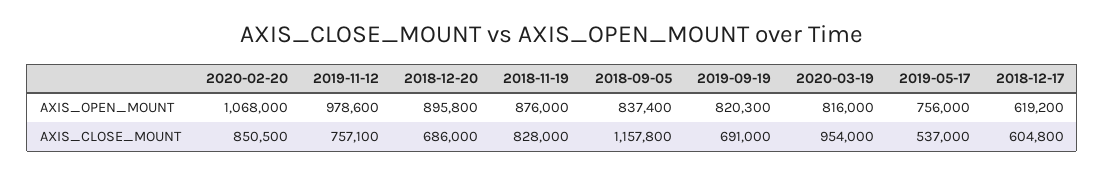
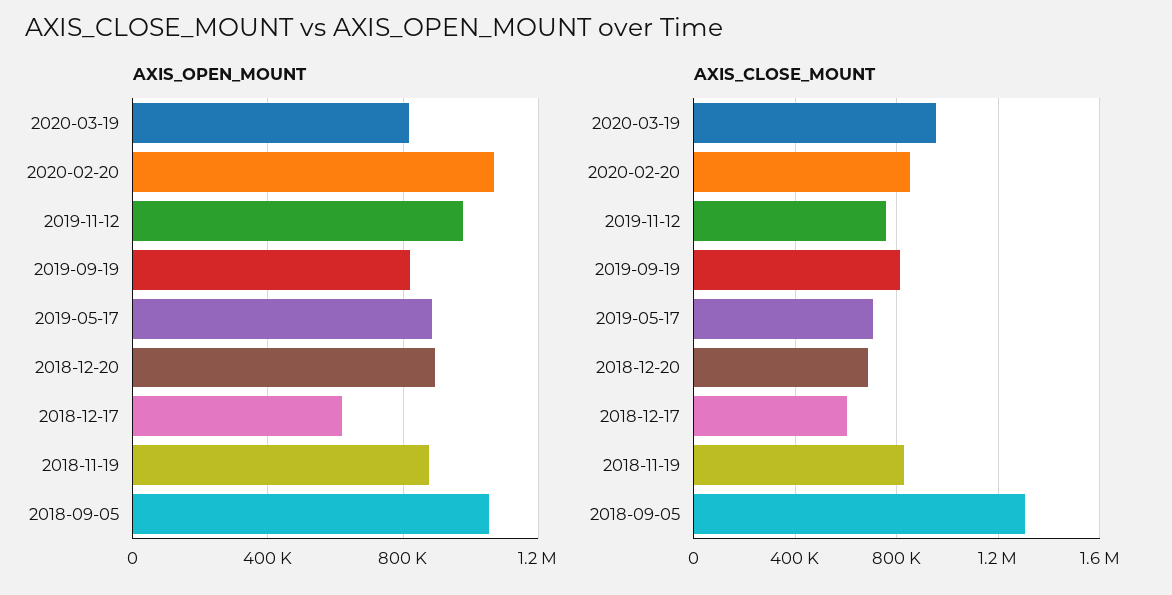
AXIS_OPEN_MOUNT, 2018-09-05: 837400 -> 1050000
AXIS_OPEN_MOUNT, 2019-05-17: 756000 -> 900000
AXIS_CLOSE_MOUNT, 2018-09-05: 1157800 -> 1300000
AXIS_CLOSE_MOUNT, 2019-09-19: 691000 -> 800000
AXIS_CLOSE_MOUNT, 2019-05-17: 537000 -> 700000

